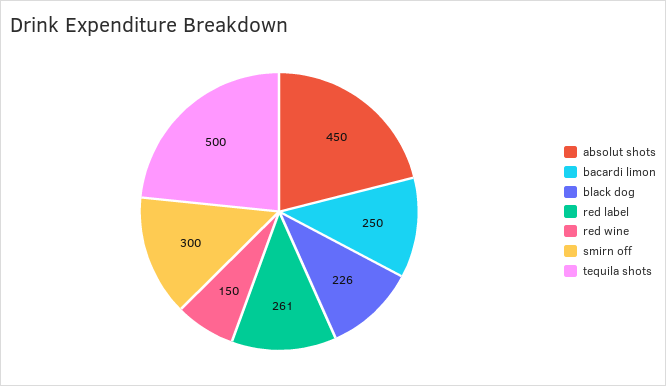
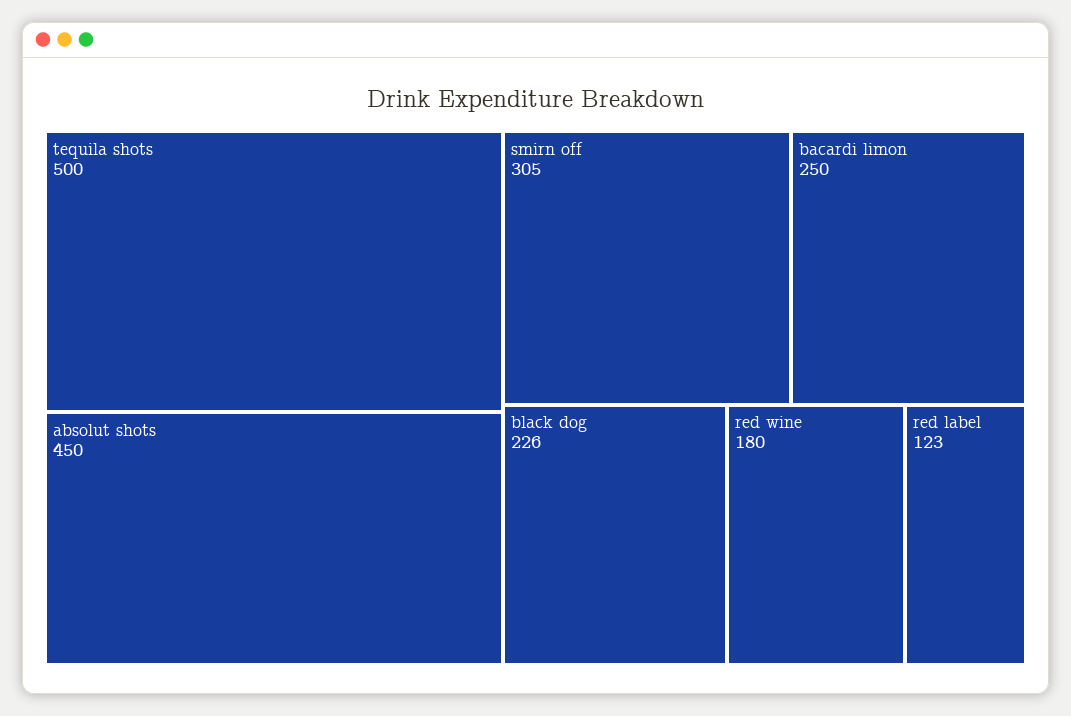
red label: 261 -> 123
red wine: 150 -> 180
smirn off: 300 -> 305

